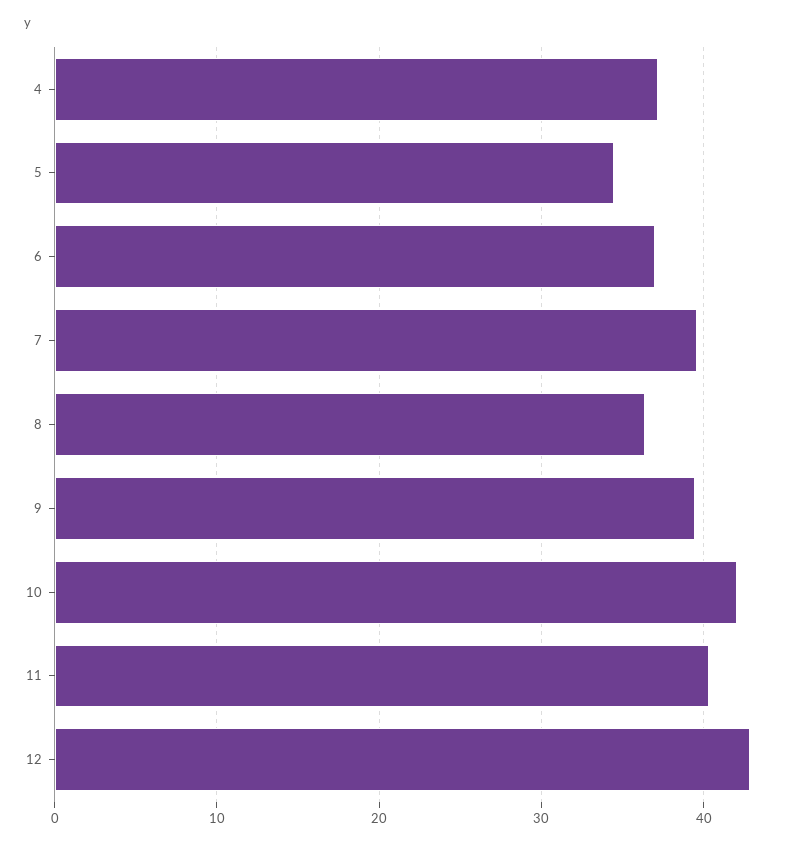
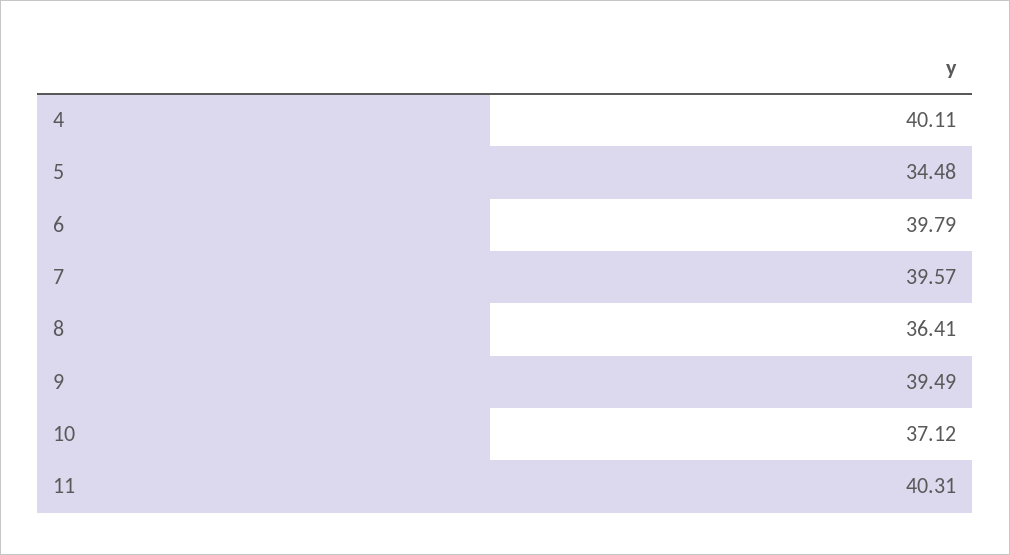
4: 37 -> 40.11
6: 37 -> 39.79
10: 42 -> 37.12
12: 43 -> none

